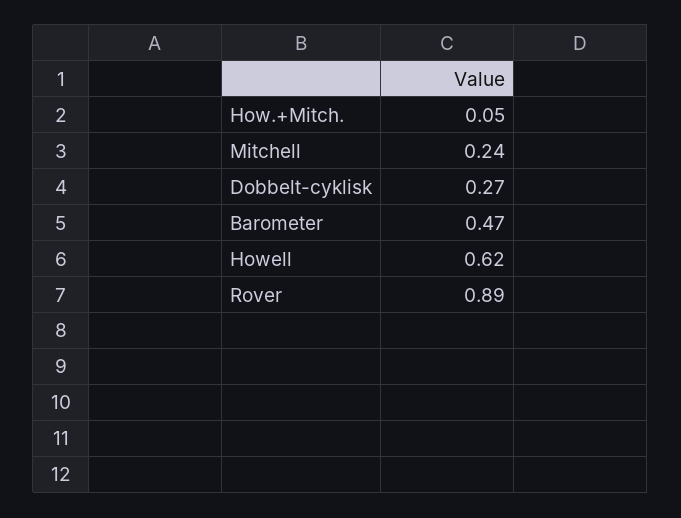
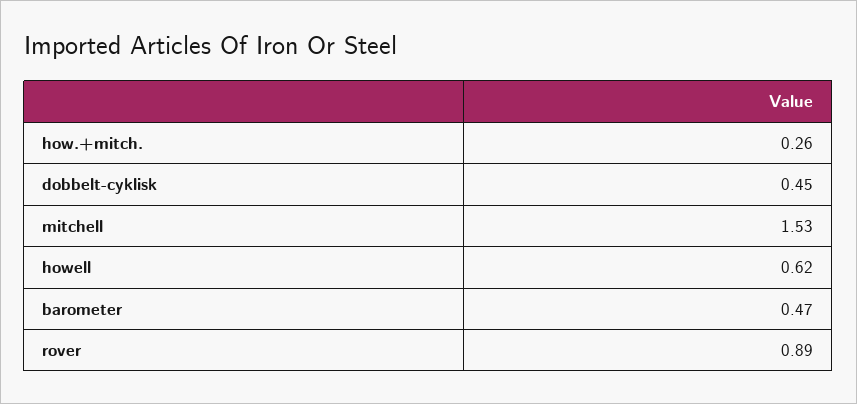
How.+Mitch.: 0.05 -> 0.26
Mitchell: 0.24 -> 1.53
Dobbelt-cyklisk: 0.27 -> 0.45

